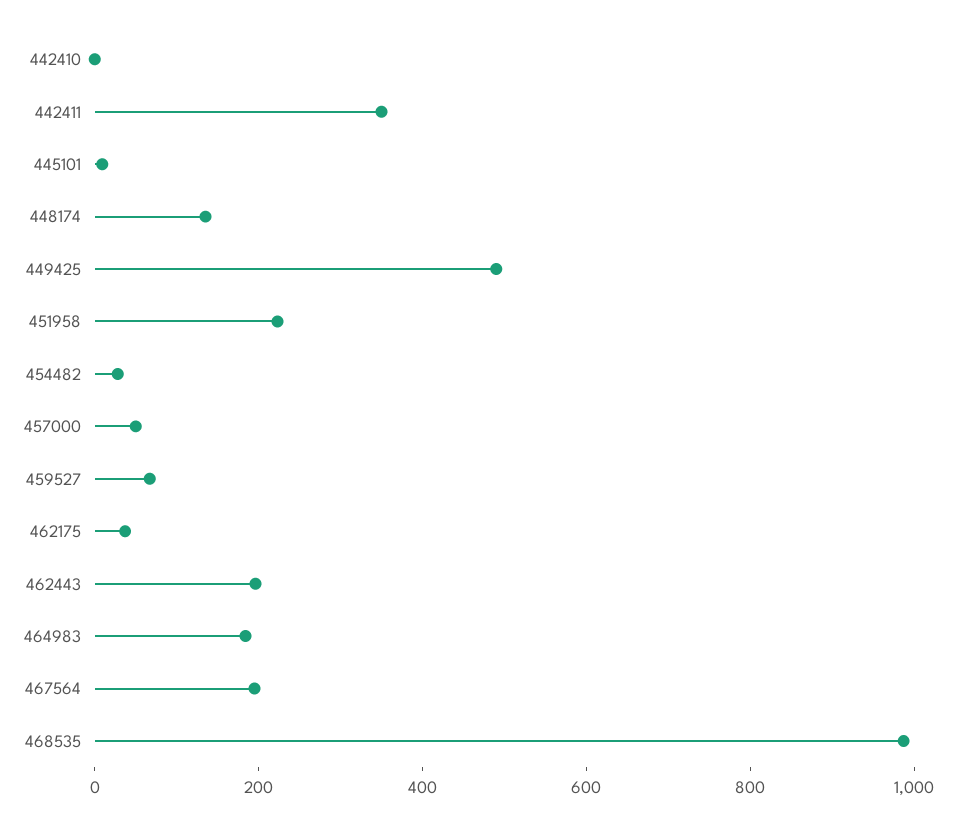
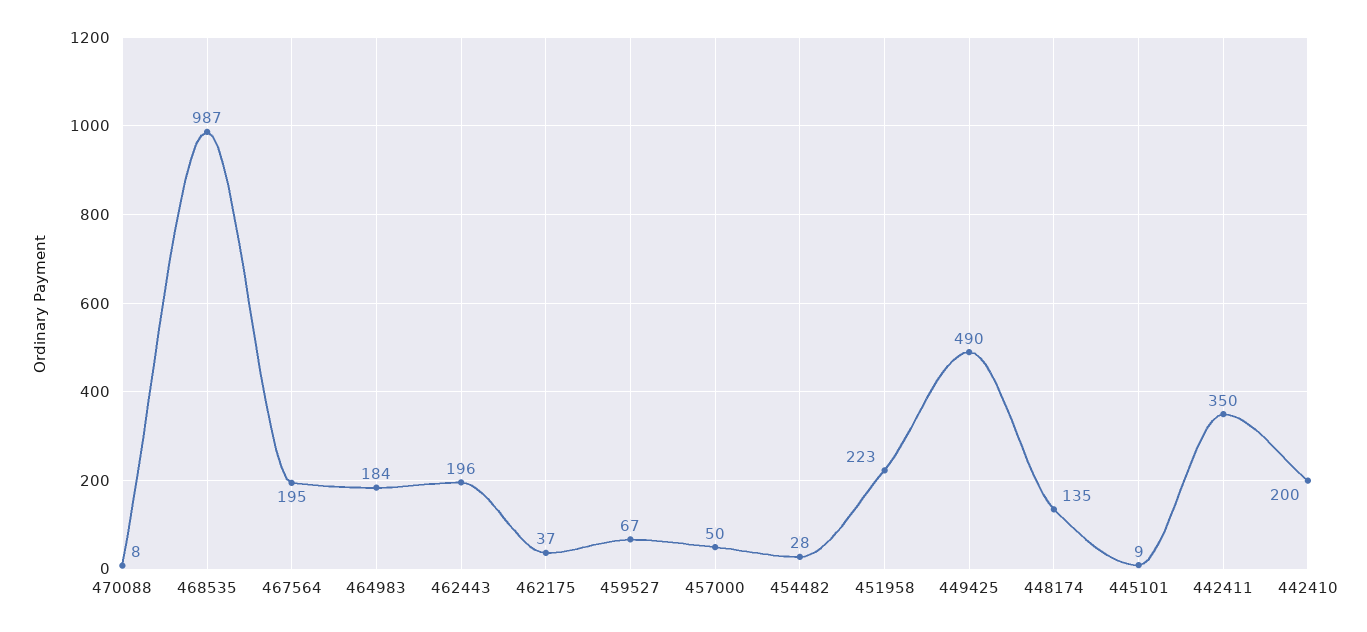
442410: 0 -> 200
470088: none -> 8

